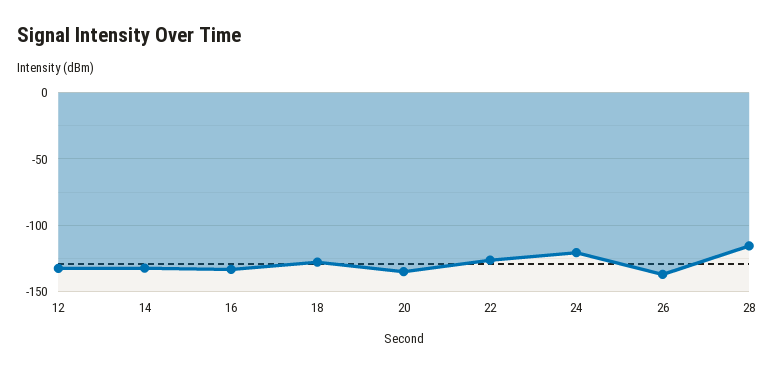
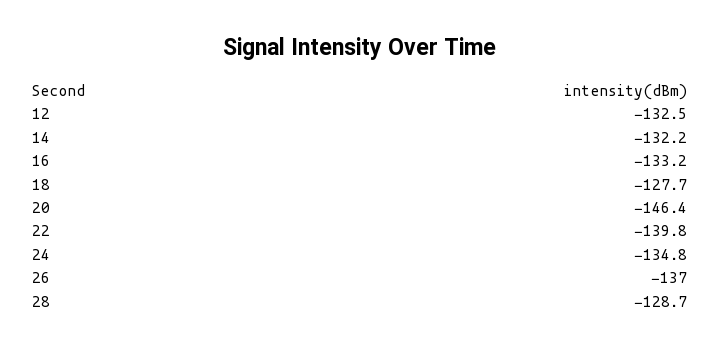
20: -135 -> -146.4
22: -125 -> -139.8
24: -120 -> -134.8
28: -115 -> -128.7

